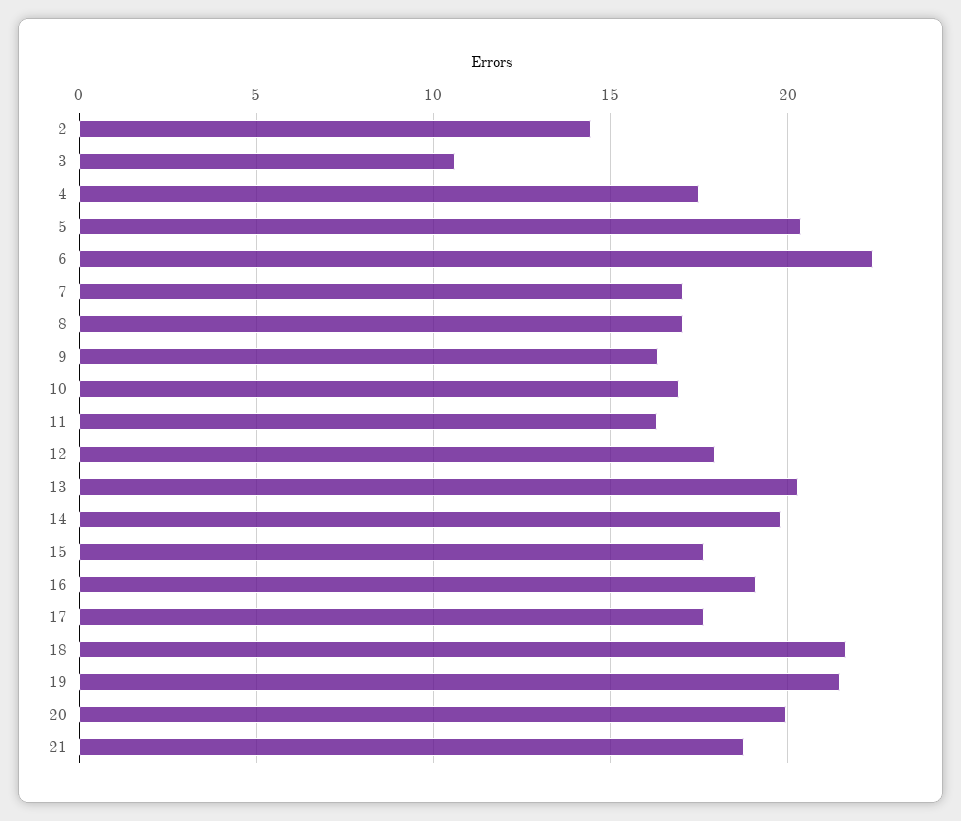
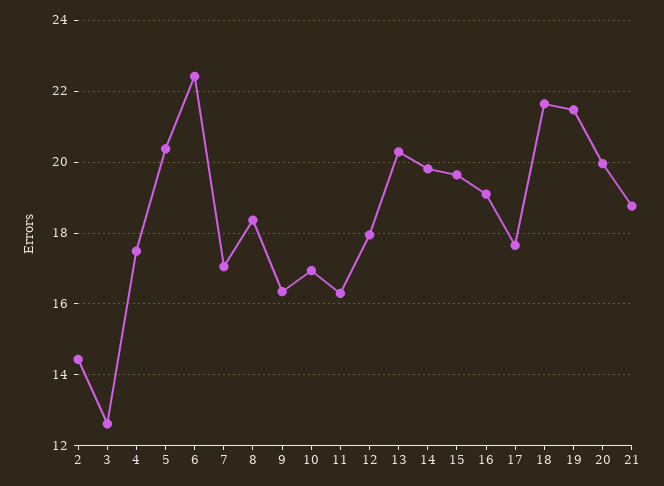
3: 10.5 -> 12.6
8: 17 -> 18.4
15: 17.5 -> 19.6

